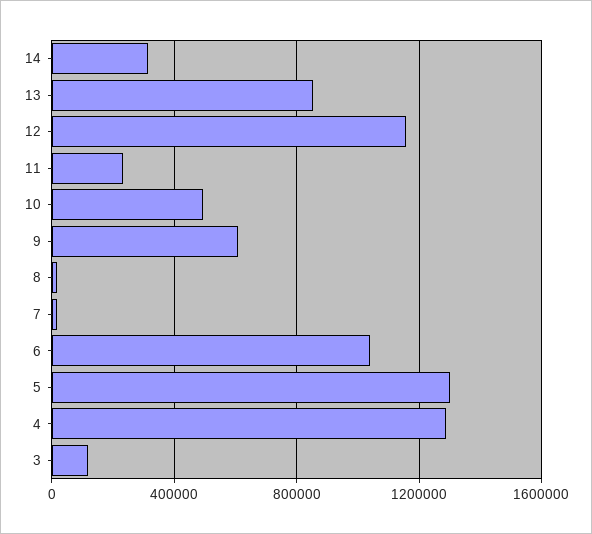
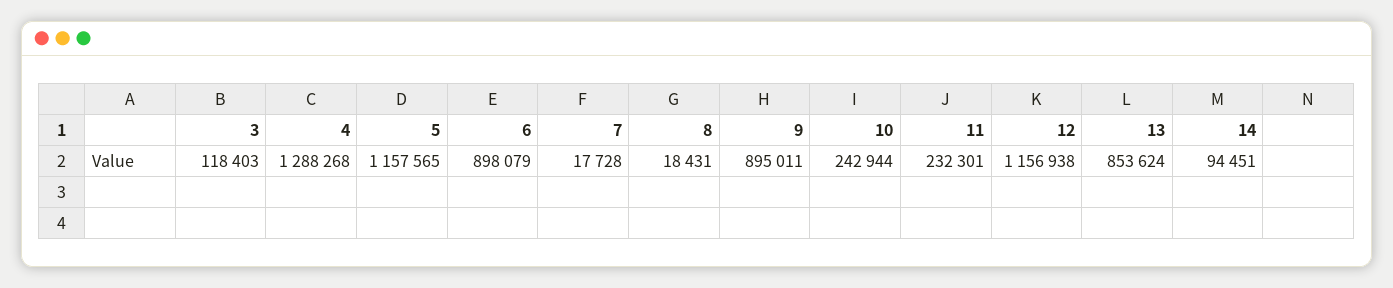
14: 300000 -> 94451
10: 500000 -> 242944
9: 600000 -> 895011
6: 1050000 -> 898079
5: 1300000 -> 1157565

